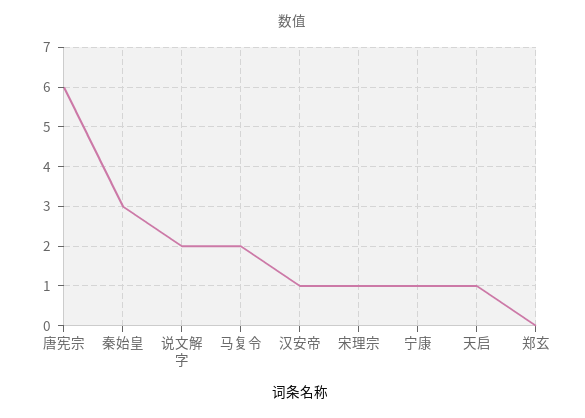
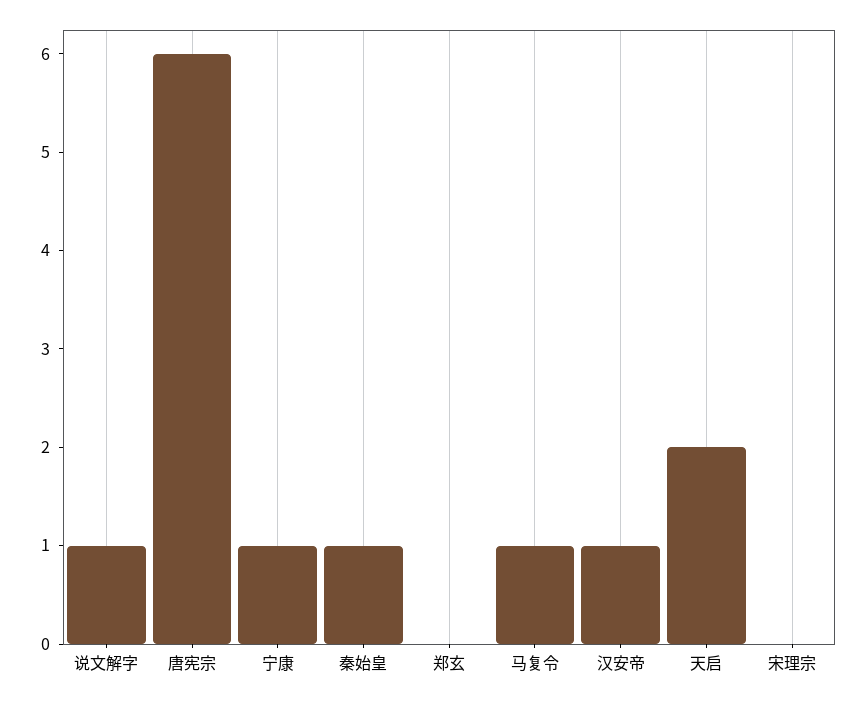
秦始皇: 3 -> 1
说文解字: 2 -> 1
马复令: 2 -> 1
宋理宗: 1 -> 0
天启: 1 -> 2

